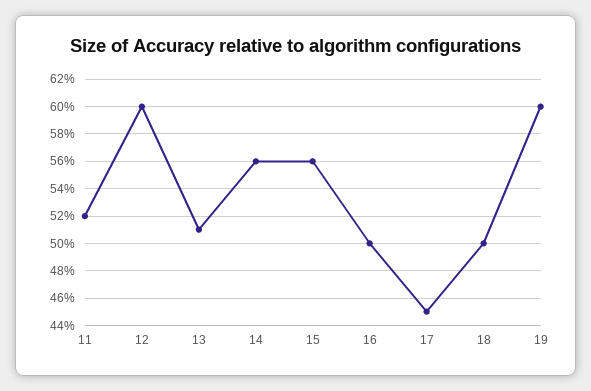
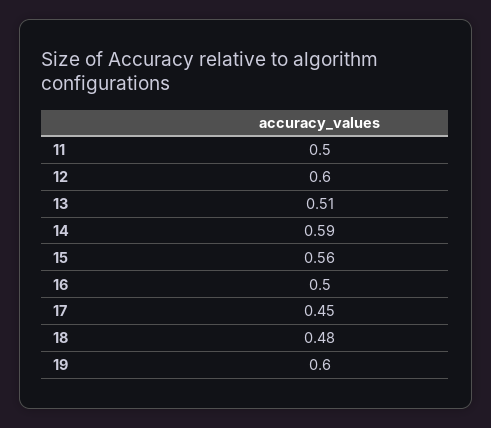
11: 0.52 -> 0.5
14: 0.56 -> 0.59
18: 0.5 -> 0.48

